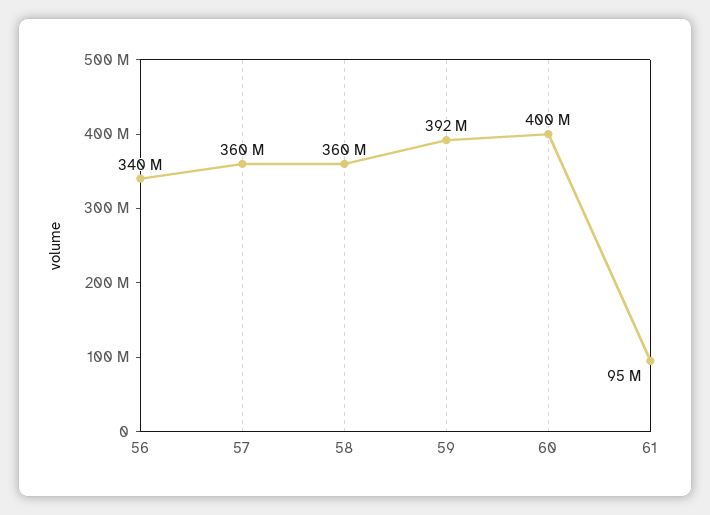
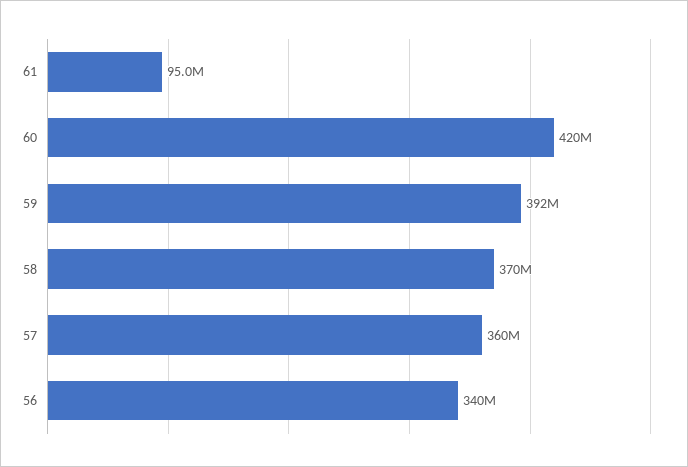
58: 360000000 -> 370000000
60: 400000000 -> 420000000

